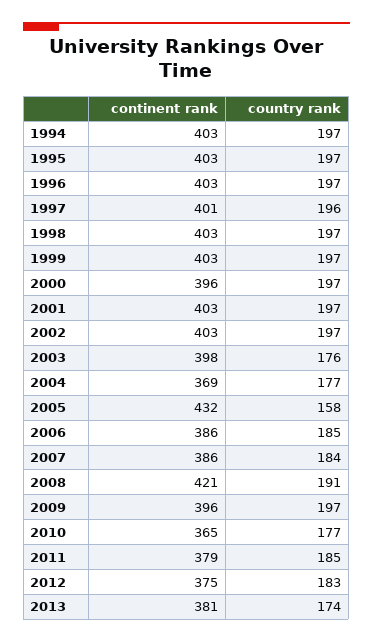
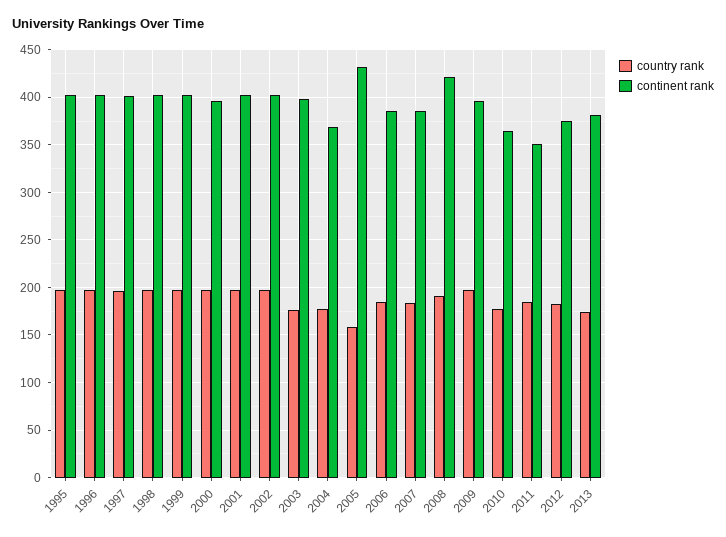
continent rank, 1994: 403 -> none
country rank, 1994: 197 -> none
continent rank, 2011: 379 -> 350

